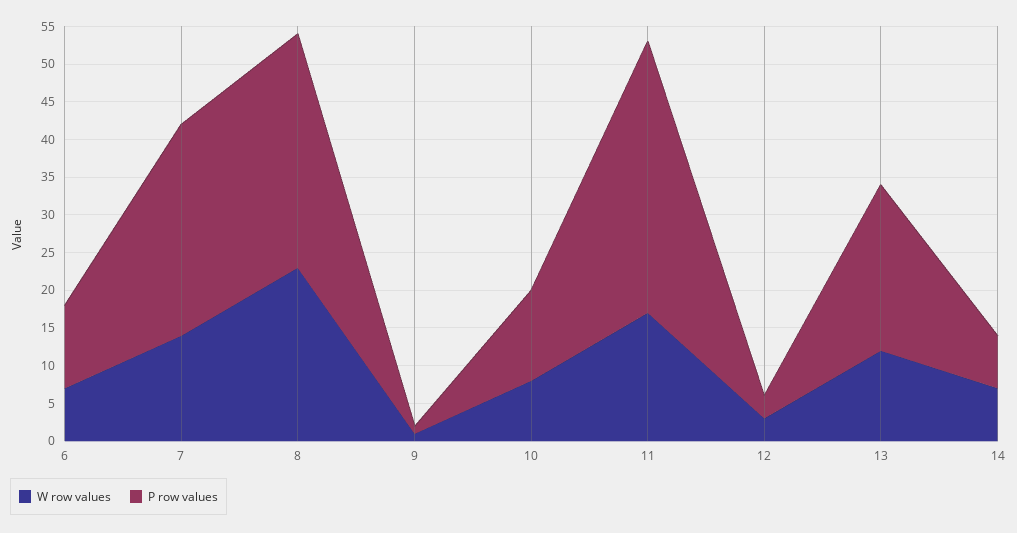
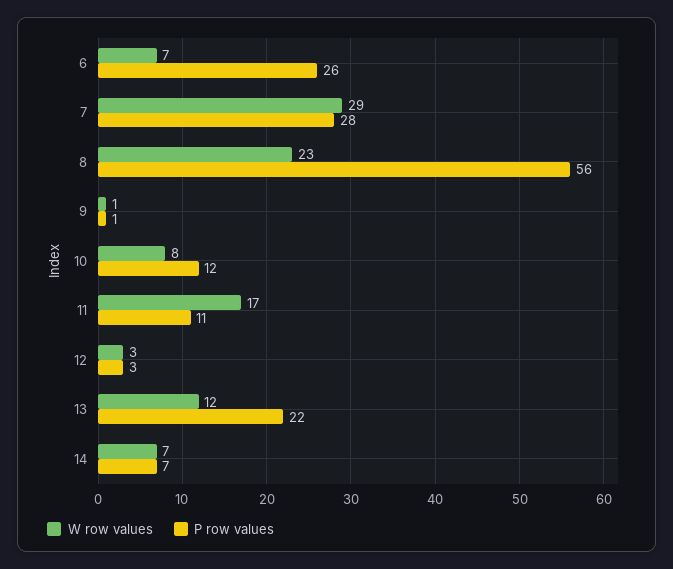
P row values, 6: 10 -> 26
W row values, 7: 15 -> 29
P row values, 8: 30 -> 56
P row values, 11: 35 -> 11

